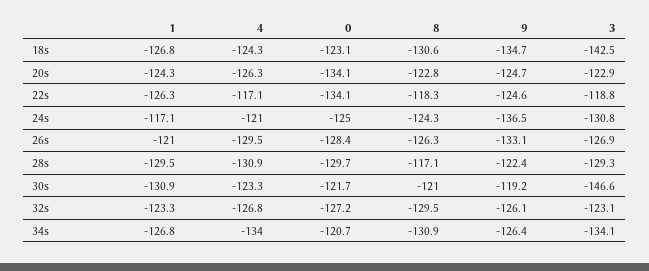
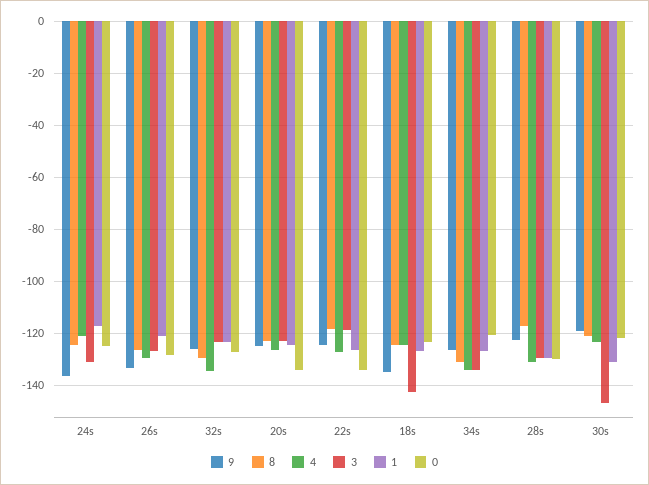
8, 18s: -130.6 -> -125
4, 22s: -117.1 -> -127.5
4, 32s: -126.8 -> -135

